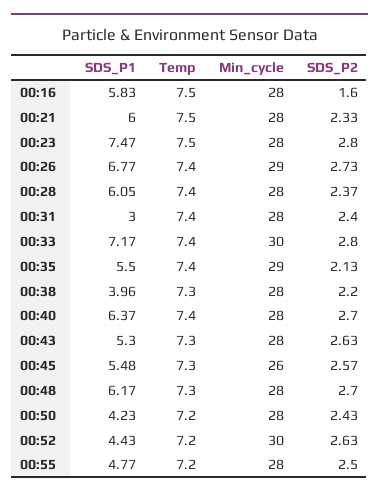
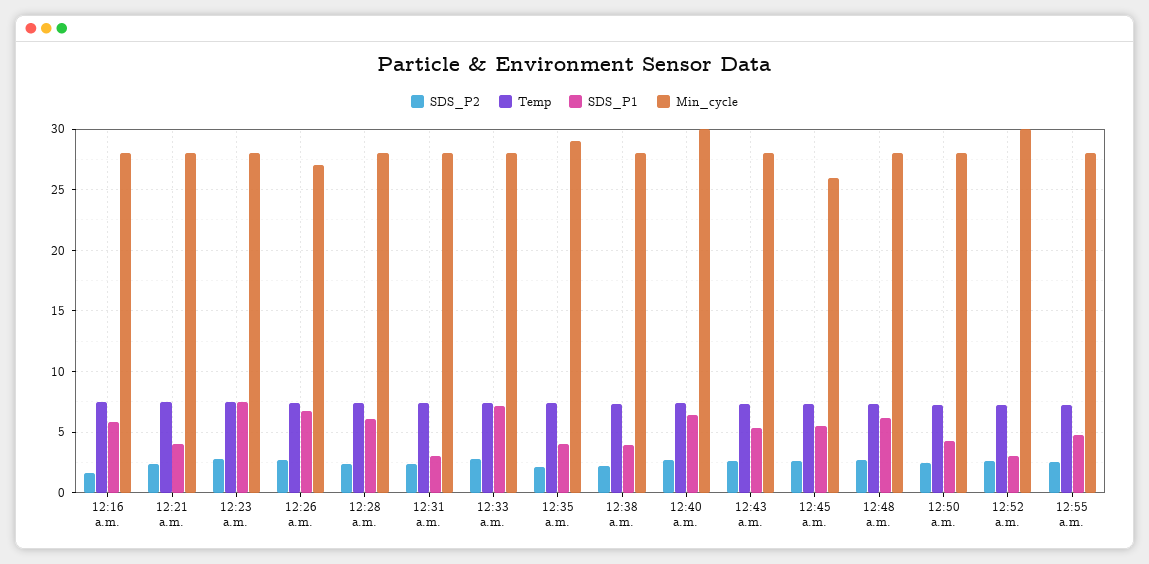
SDS_P1, 00:21: 6 -> 4
Min_cycle, 00:26: 29 -> 27
Min_cycle, 00:33: 30 -> 28
SDS_P1, 00:35: 5.5 -> 4
Min_cycle, 00:40: 28 -> 30
SDS_P1, 00:52: 4.43 -> 3

